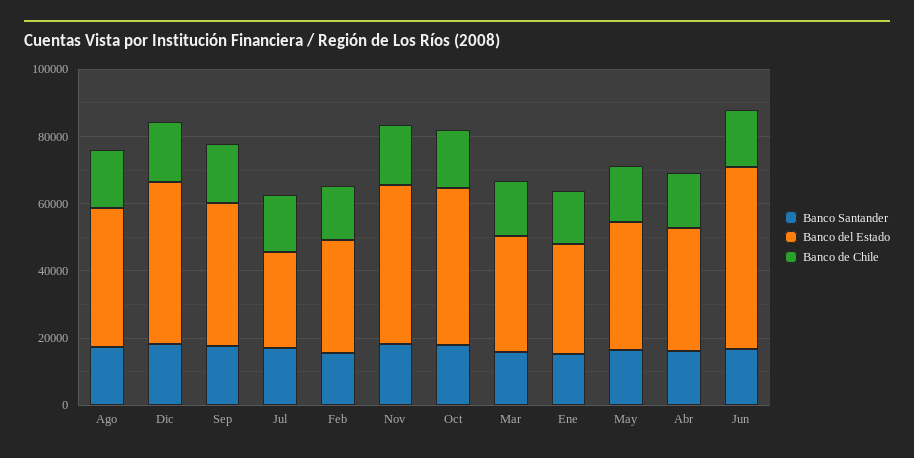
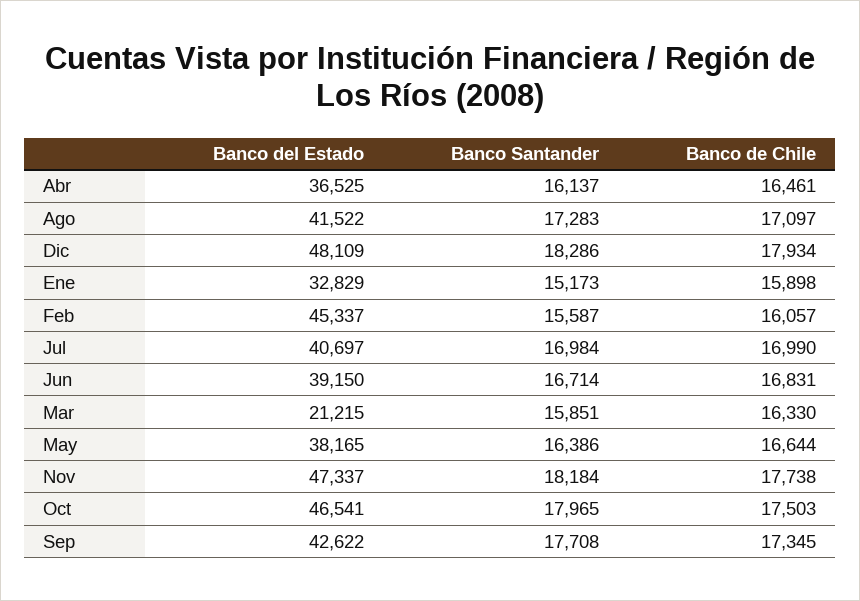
Banco del Estado, Jul: 30000 -> 40697
Banco del Estado, Feb: 35000 -> 45337
Banco del Estado, Mar: 35000 -> 21215
Banco del Estado, Jun: 55000 -> 39150

